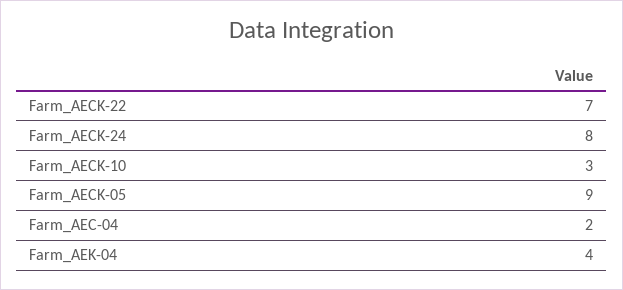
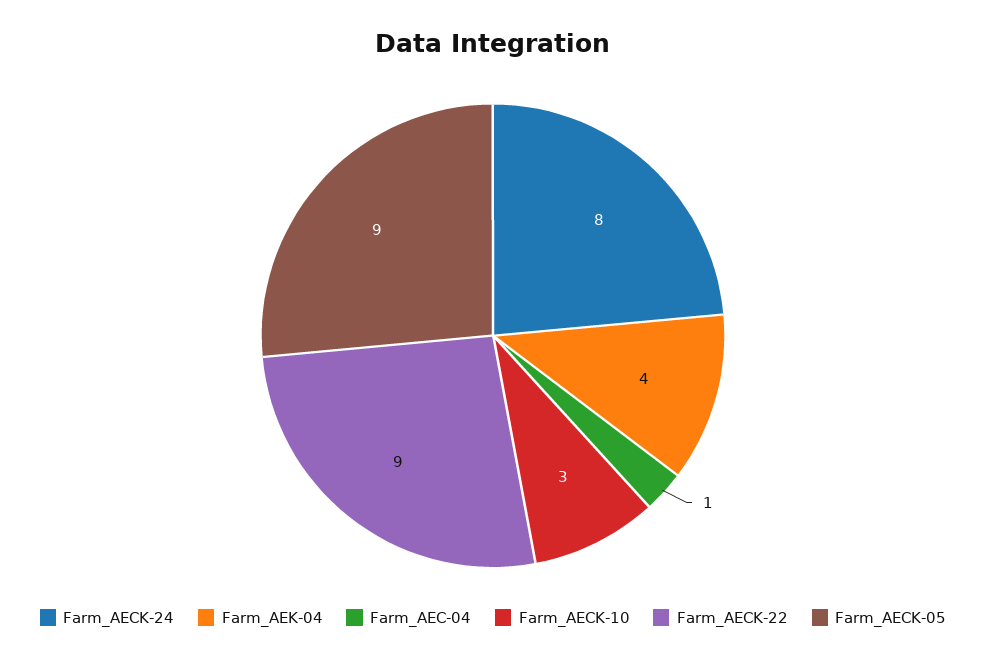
Farm_AECK-22: 7 -> 9
Farm_AEC-04: 2 -> 1

